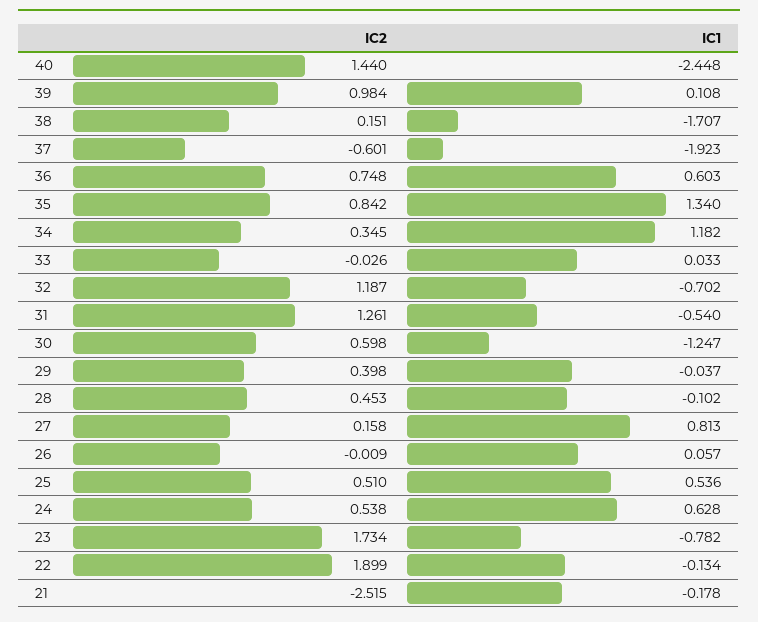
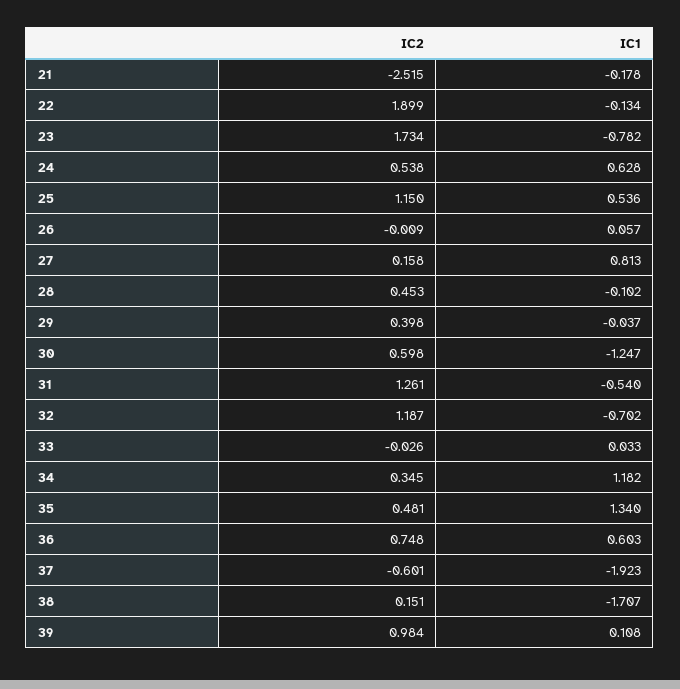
IC2, 40: 1.44 -> none
IC1, 40: -2.448 -> none
IC2, 35: 0.842 -> 0.481
IC2, 25: 0.51 -> 1.15

